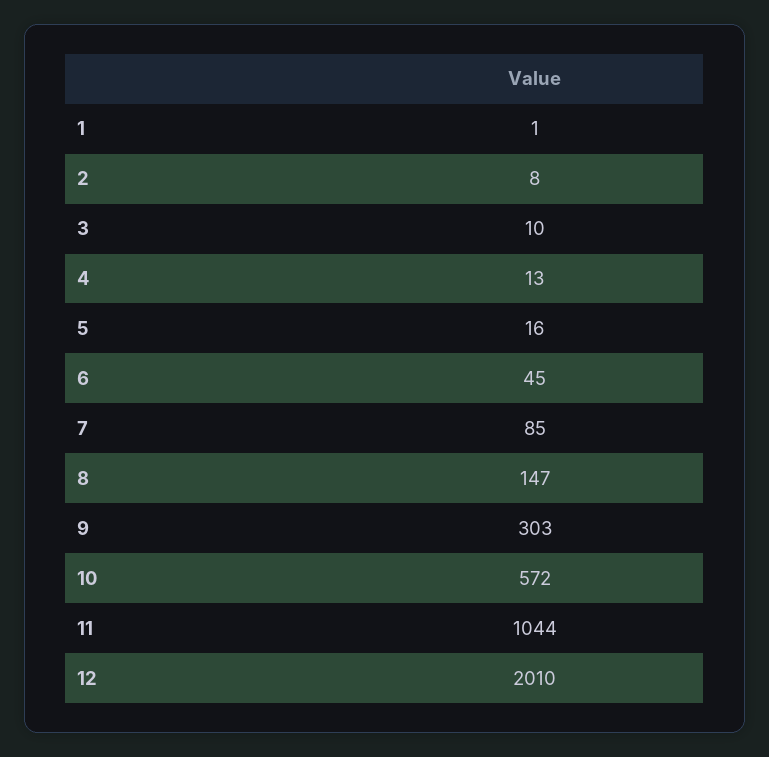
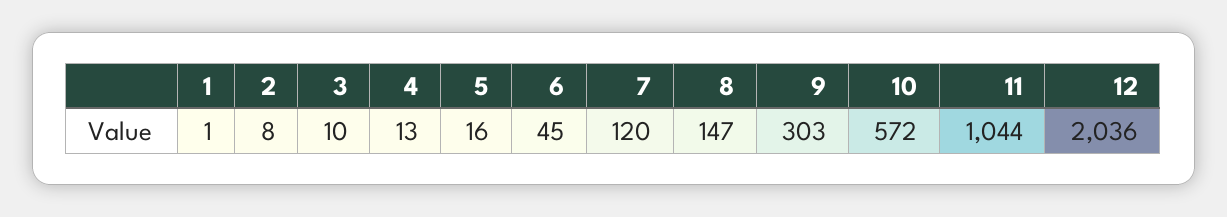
7: 85 -> 120
12: 2010 -> 2036

